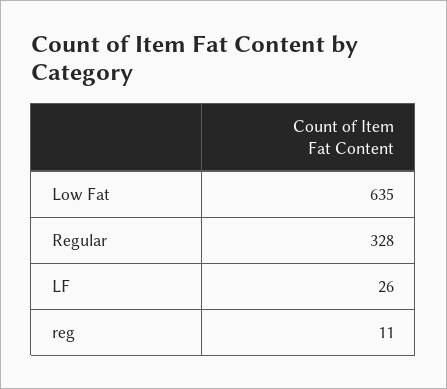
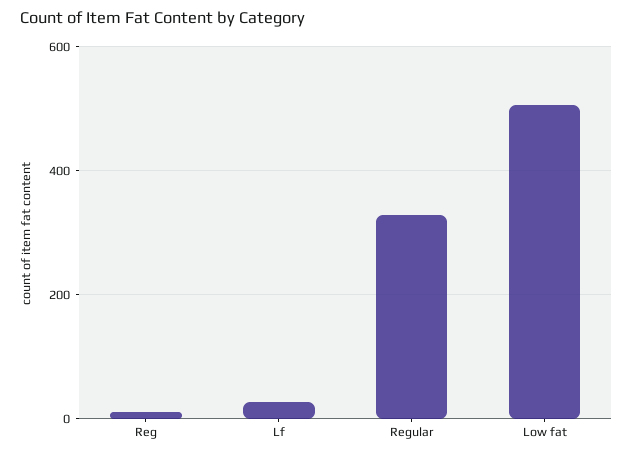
Low Fat: 635 -> 500

